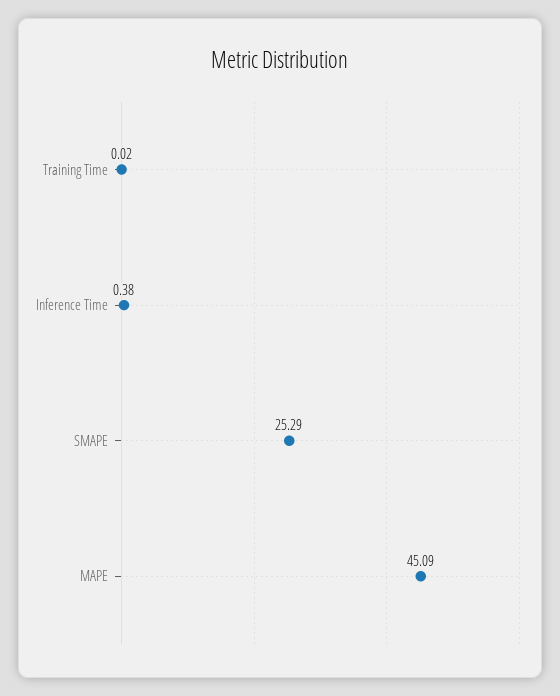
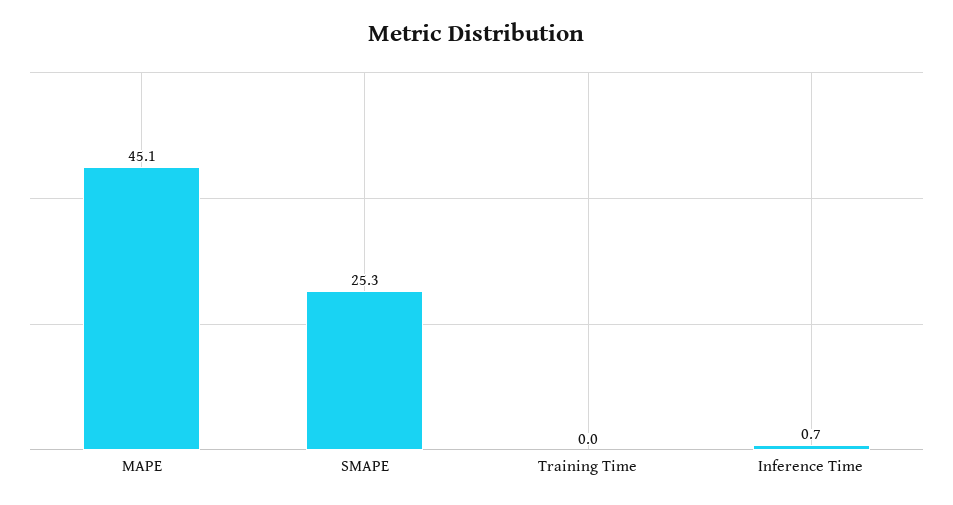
Inference Time: 0.38 -> 0.7

